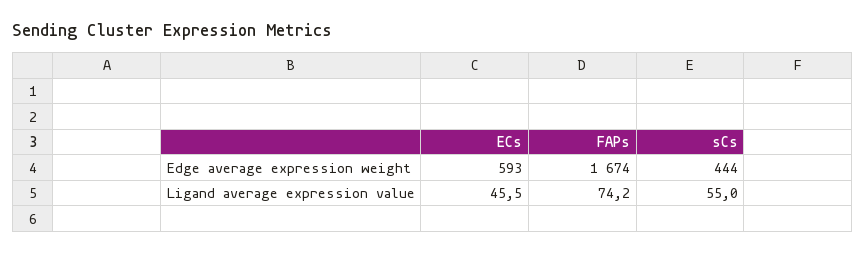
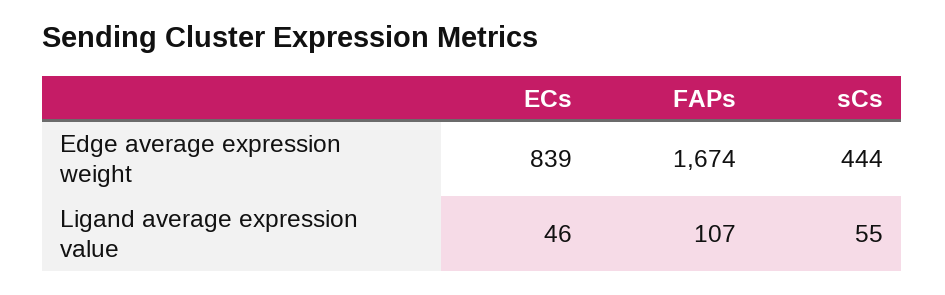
ECs, Edge average expression weight: 593 -> 839
FAPs, Ligand average expression value: 74.2 -> 107

